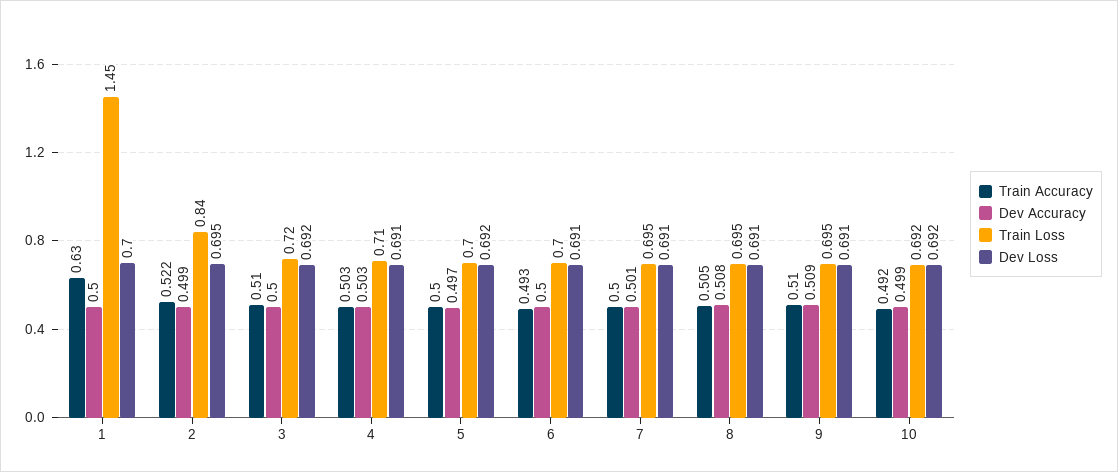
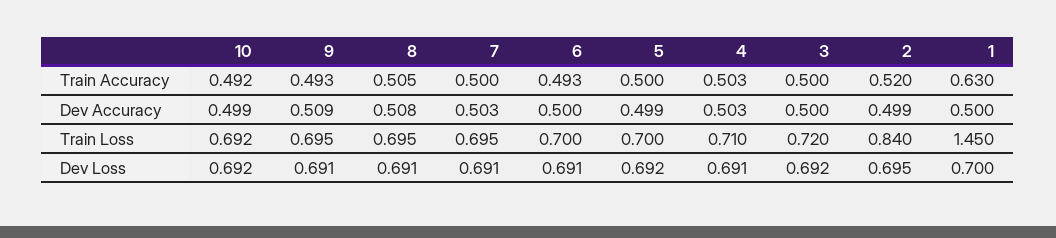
Train Accuracy, 2: 0.522 -> 0.52
Train Accuracy, 3: 0.51 -> 0.5
Dev Accuracy, 5: 0.497 -> 0.499
Dev Accuracy, 7: 0.501 -> 0.503
Train Accuracy, 9: 0.51 -> 0.493

